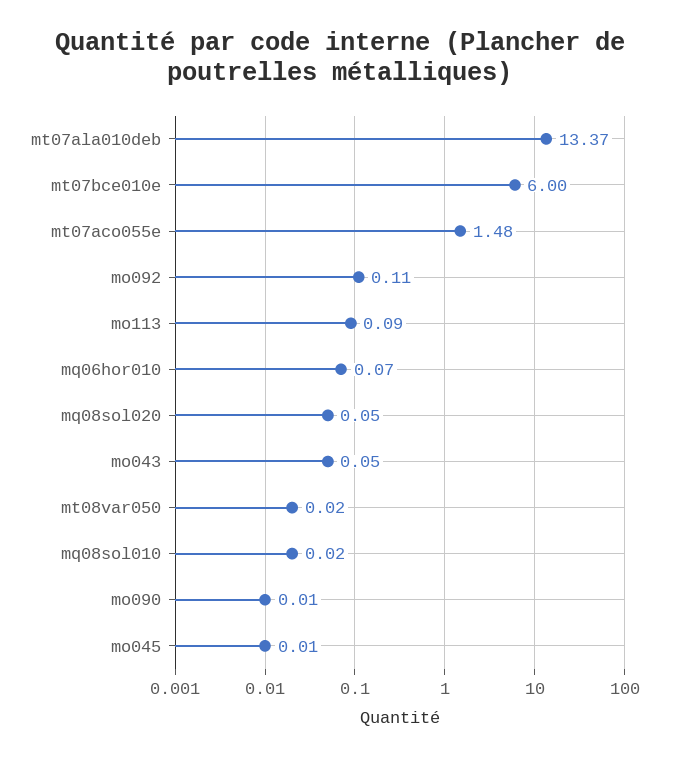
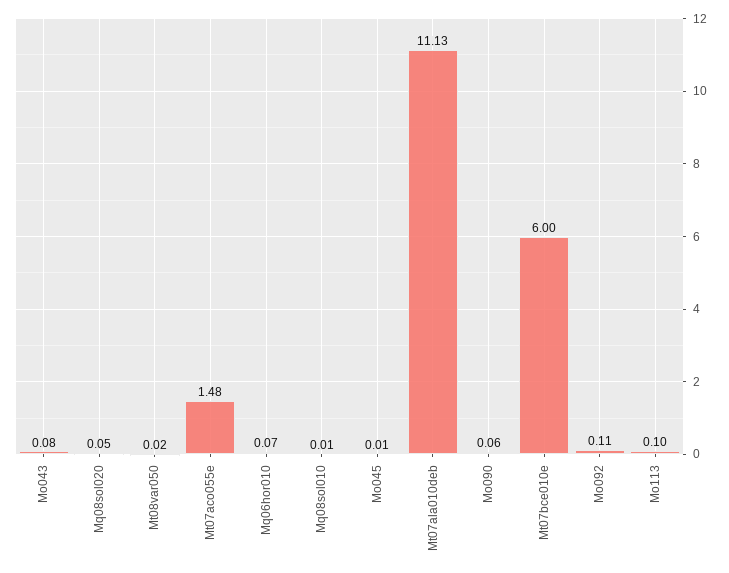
mt07ala010deb: 13.37 -> 11.13
mo113: 0.09 -> 0.1
mo043: 0.05 -> 0.08
mq08sol010: 0.02 -> 0.01
mo090: 0.01 -> 0.06

